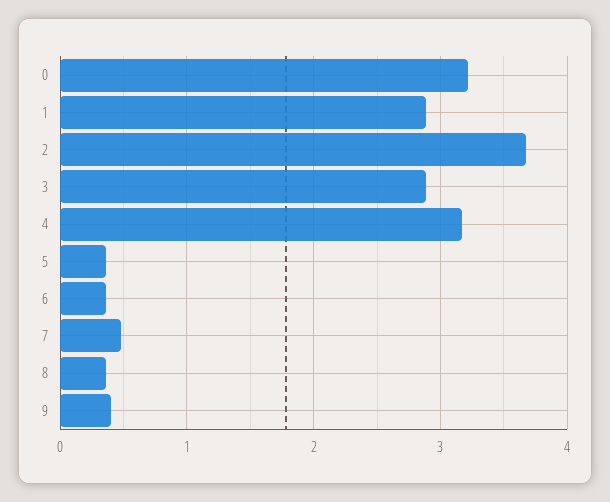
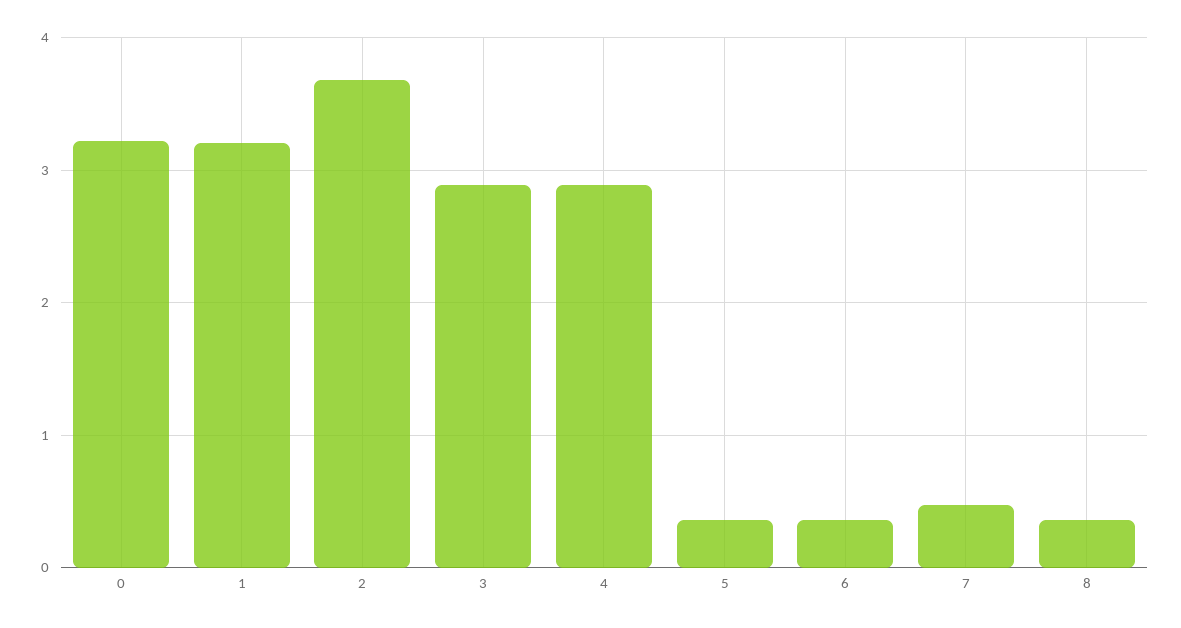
1: 2.9 -> 3.2
4: 3.2 -> 2.9
9: 0.4 -> none

